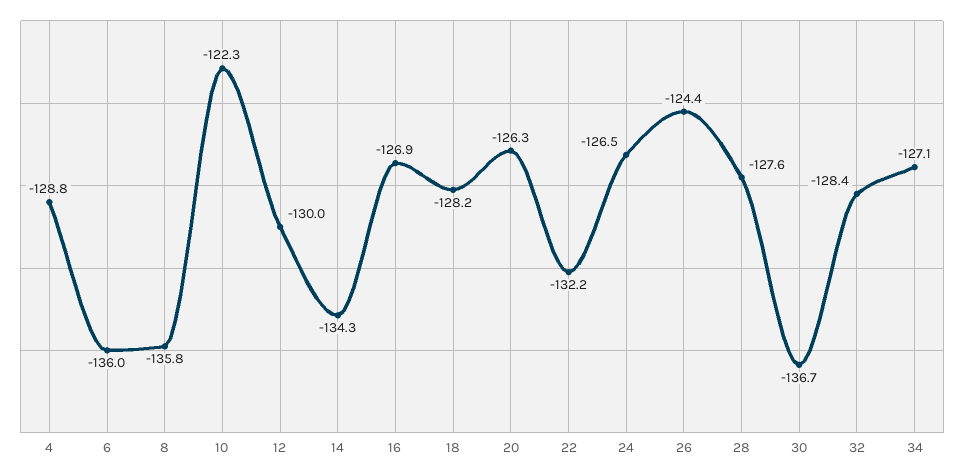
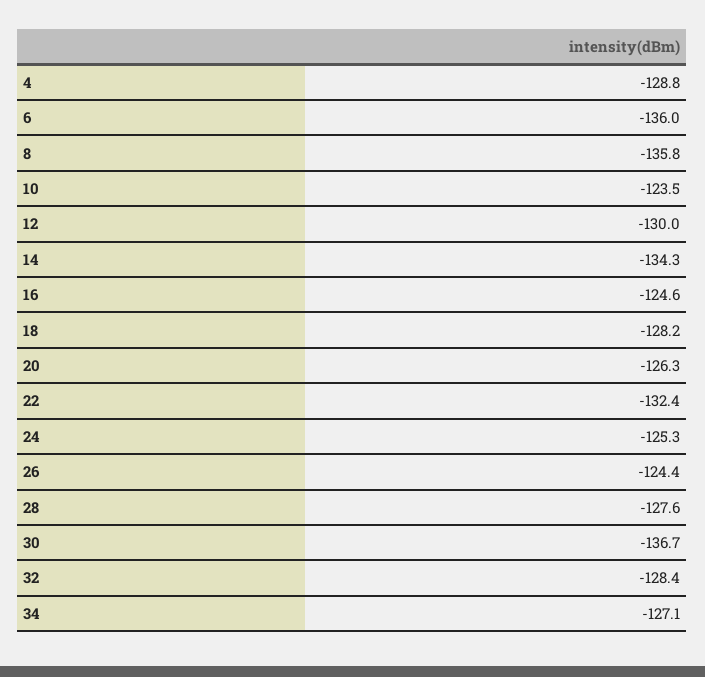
10: -122.3 -> -123.5
16: -126.9 -> -124.6
22: -132.2 -> -132.4
24: -126.5 -> -125.3

